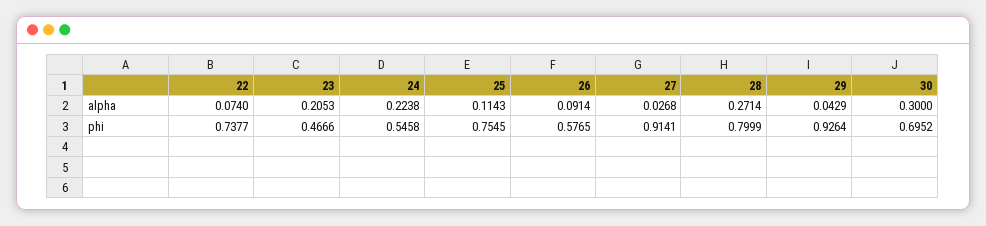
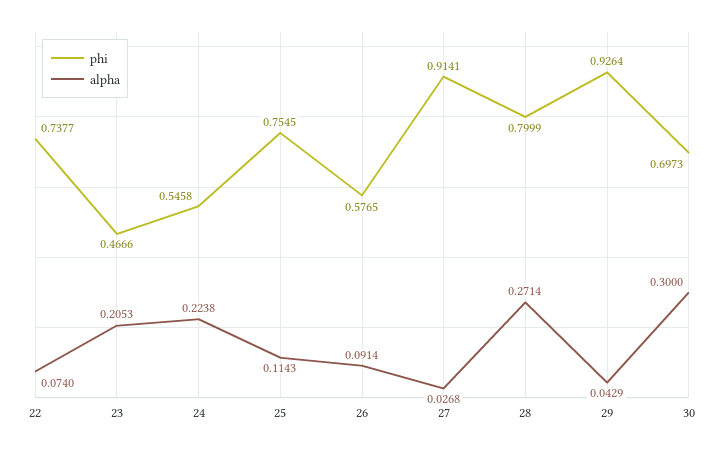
phi, 30: 0.6952 -> 0.6973

